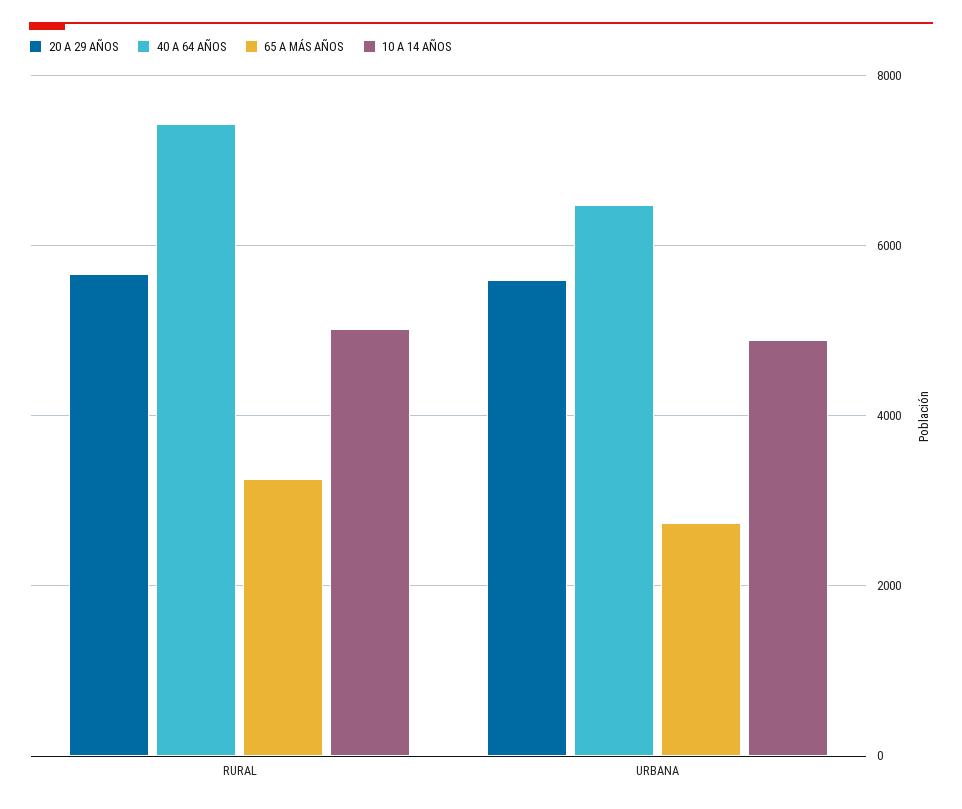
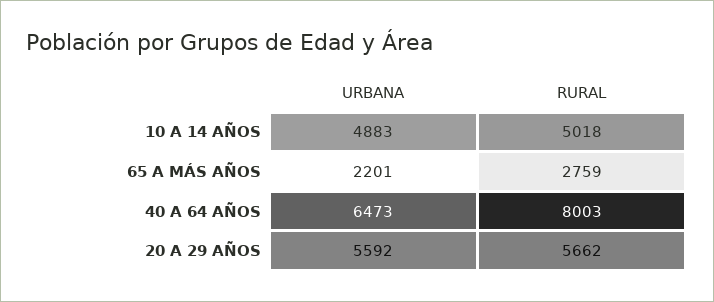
40 A 64 AÑOS, RURAL: 7400 -> 8003
65 A MÁS AÑOS, RURAL: 3200 -> 2759
65 A MÁS AÑOS, URBANA: 2800 -> 2201

